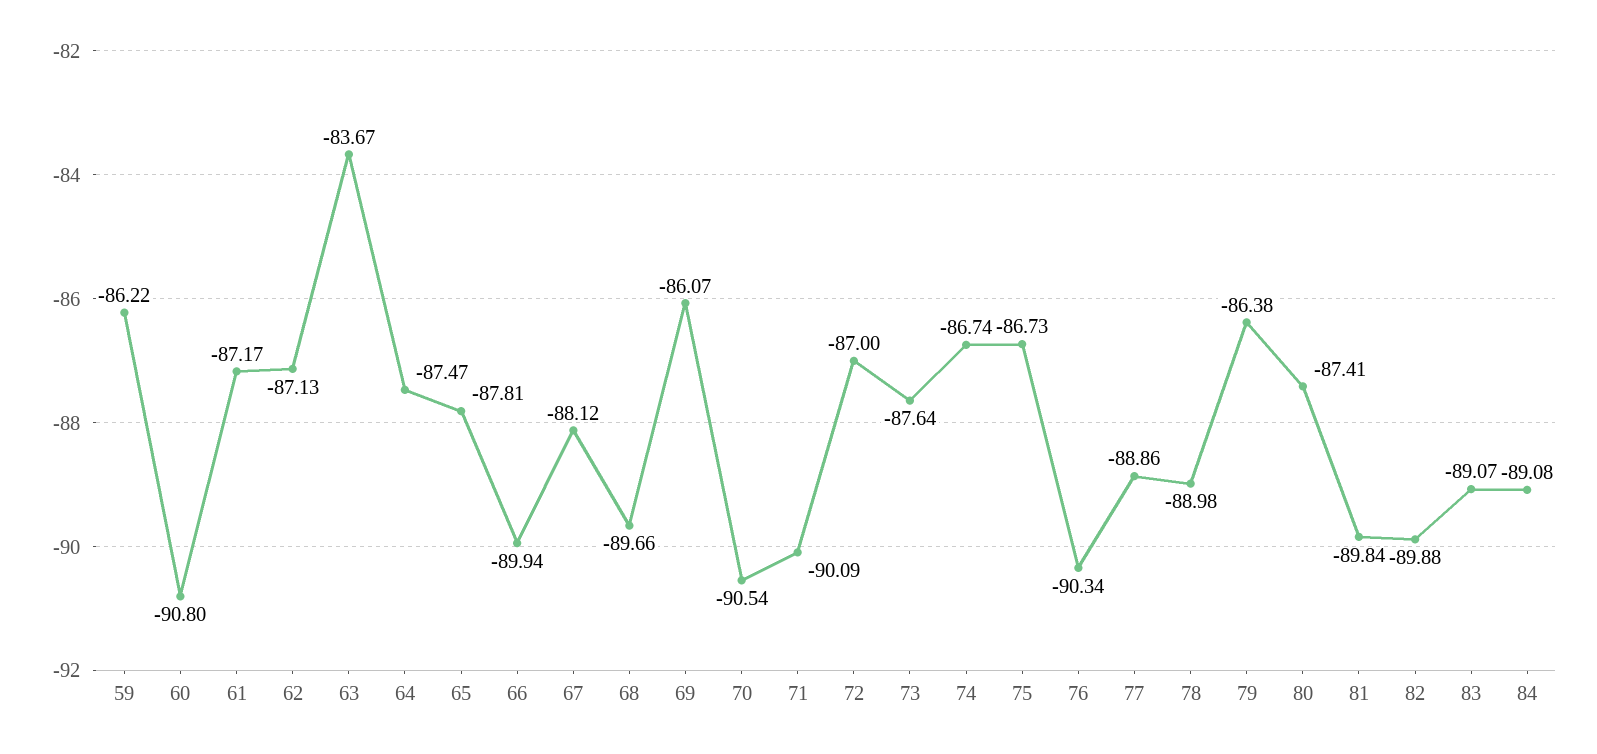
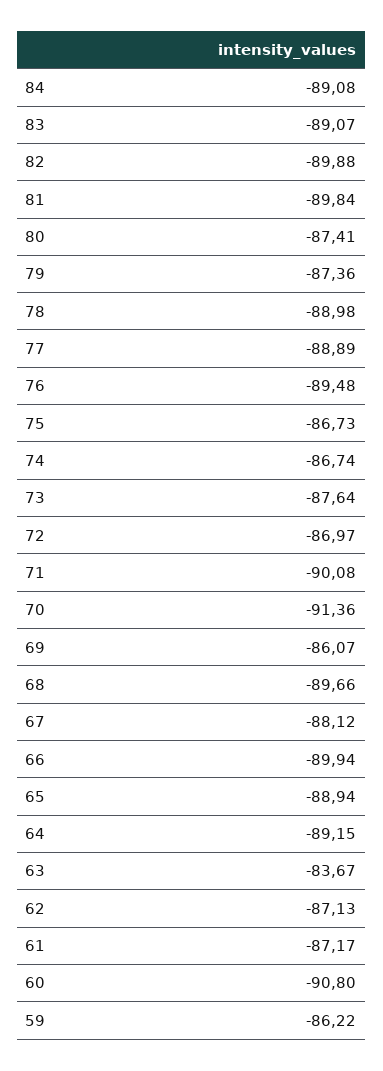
64: -87.47 -> -89.15
65: -87.81 -> -88.94
70: -90.54 -> -91.36
71: -90.09 -> -90.08
72: -87 -> -86.97
76: -90.34 -> -89.48
77: -88.86 -> -88.89
79: -86.38 -> -87.36

